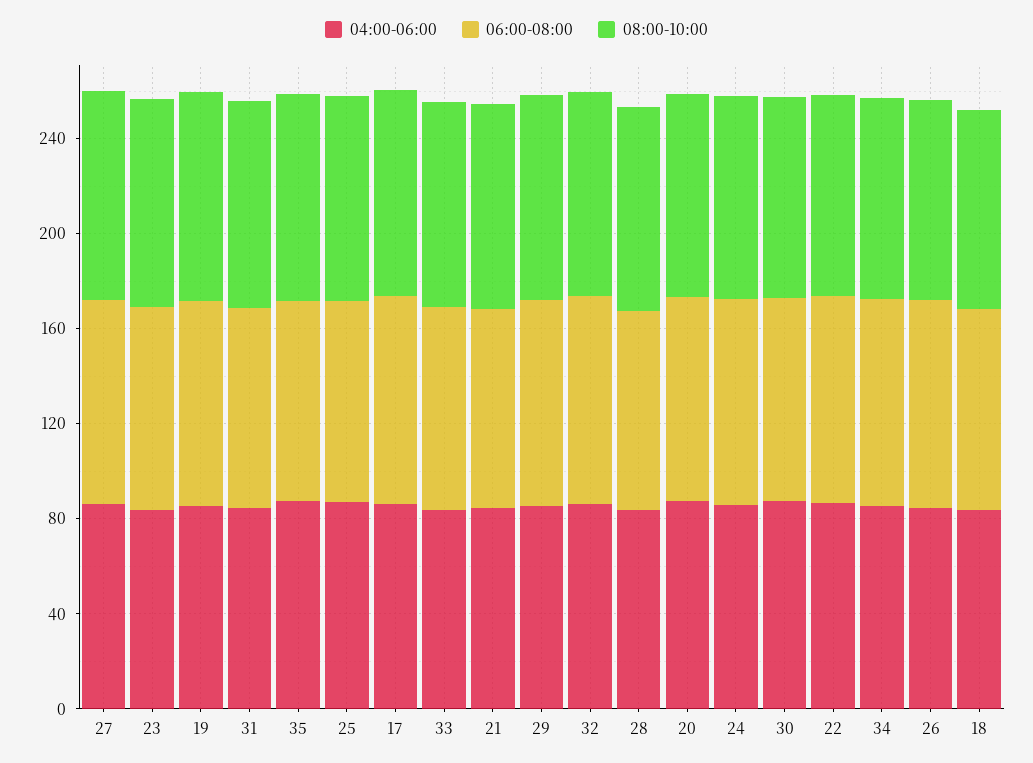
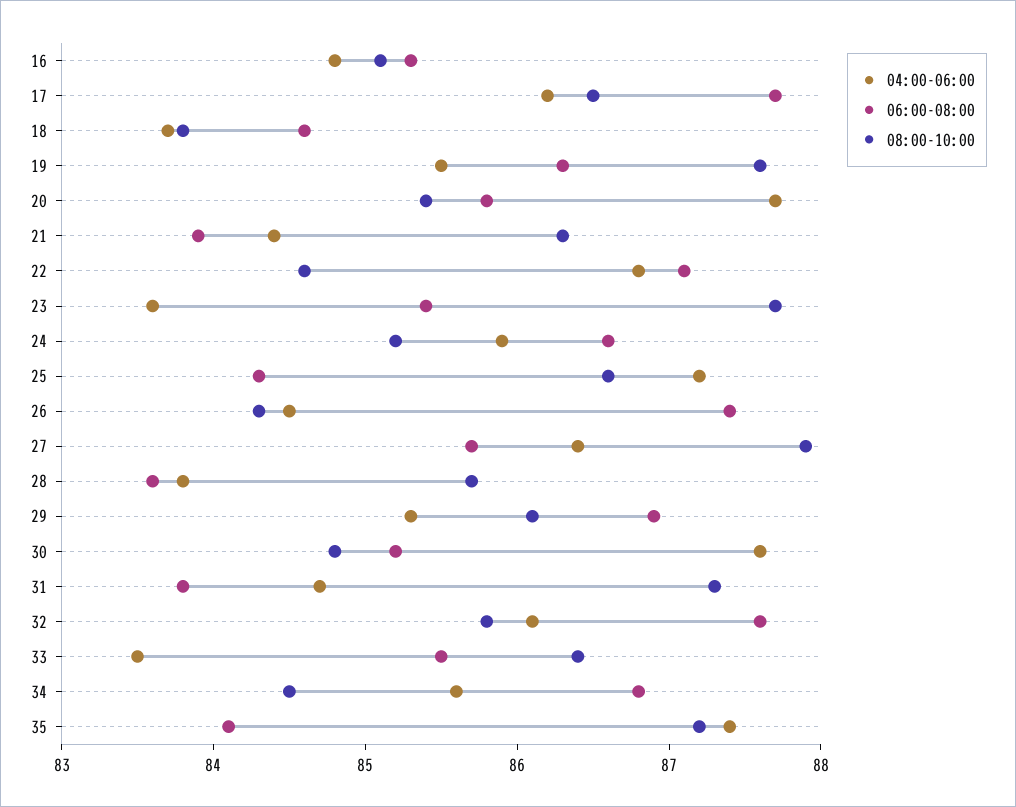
04:00-06:00, 16: none -> 84.8
06:00-08:00, 16: none -> 85.3
08:00-10:00, 16: none -> 85.1

